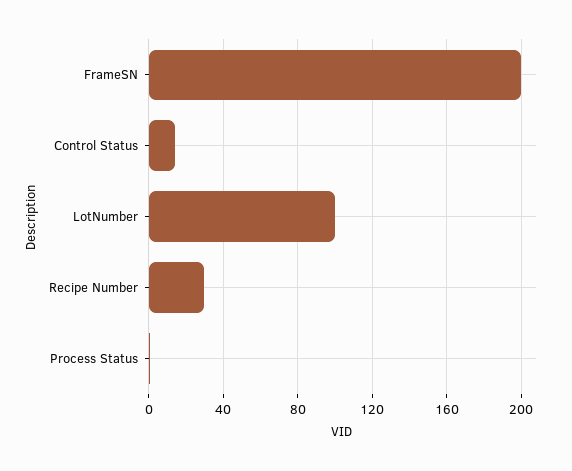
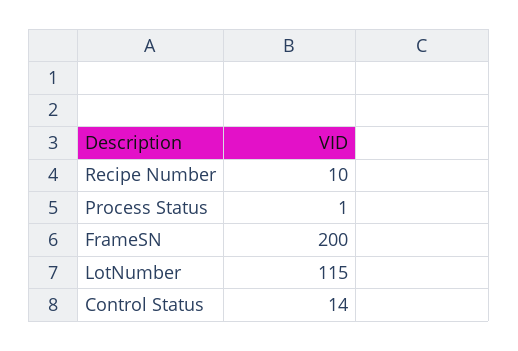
LotNumber: 100 -> 115
Recipe Number: 30 -> 10

